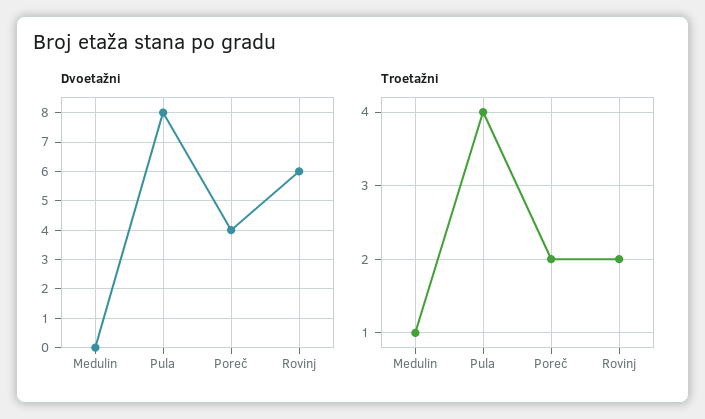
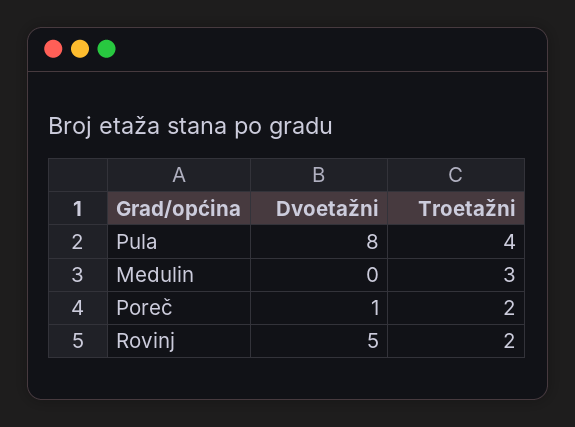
Dvoetažni, Poreč: 4 -> 1
Dvoetažni, Rovinj: 6 -> 5
Troetažni, Medulin: 1 -> 3

